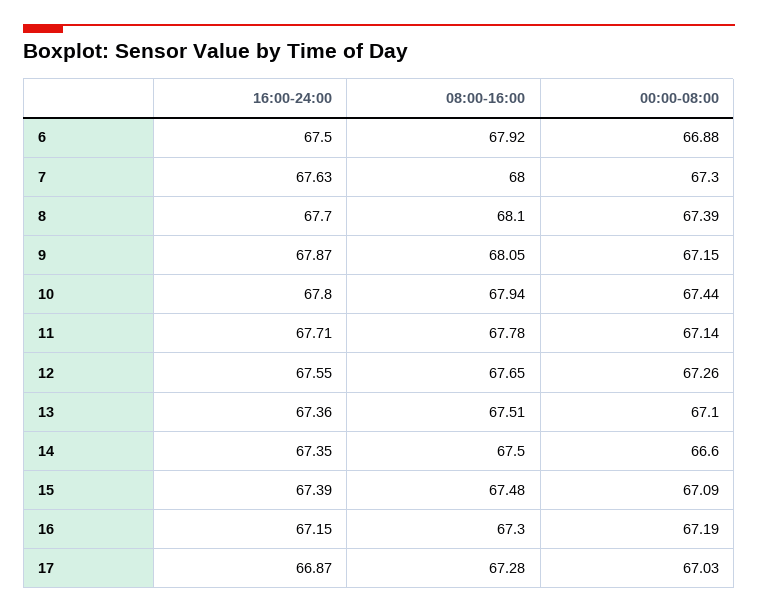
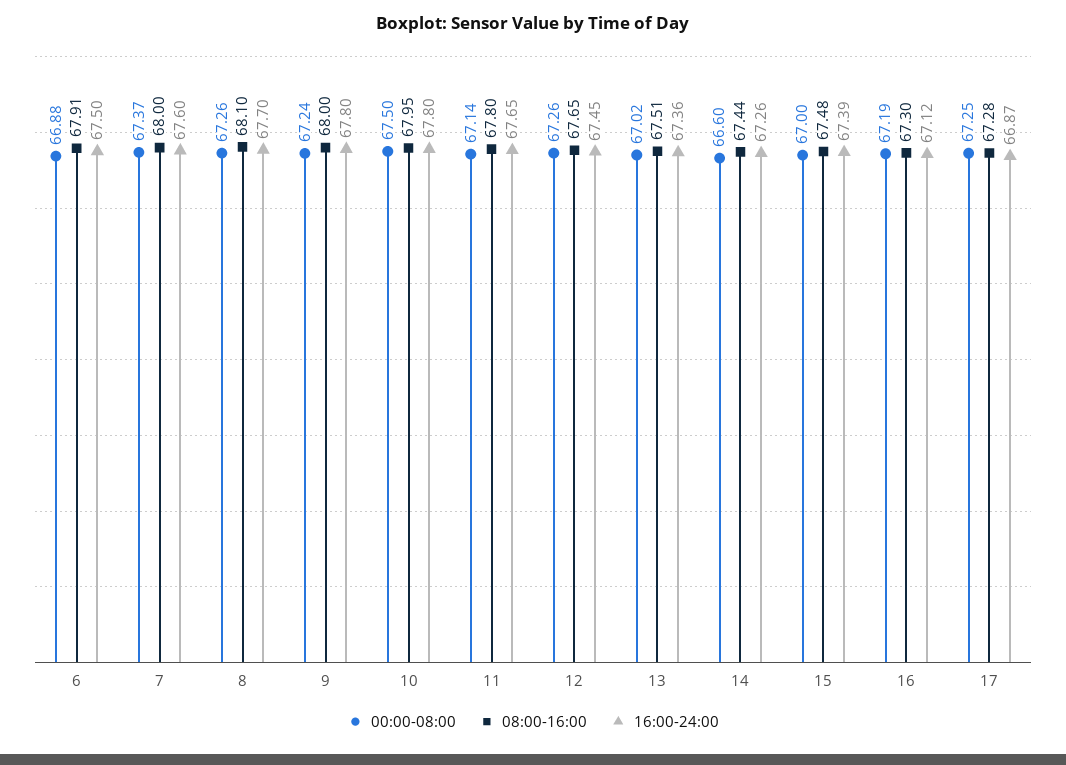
08:00-16:00, 6: 67.92 -> 67.91
16:00-24:00, 7: 67.63 -> 67.6
00:00-08:00, 7: 67.3 -> 67.37
00:00-08:00, 8: 67.39 -> 67.26
16:00-24:00, 9: 67.87 -> 67.8
08:00-16:00, 9: 68.05 -> 68
00:00-08:00, 9: 67.15 -> 67.24
08:00-16:00, 10: 67.94 -> 67.95
00:00-08:00, 10: 67.44 -> 67.5
16:00-24:00, 11: 67.71 -> 67.65
08:00-16:00, 11: 67.78 -> 67.8
16:00-24:00, 12: 67.55 -> 67.45
00:00-08:00, 13: 67.1 -> 67.02
16:00-24:00, 14: 67.35 -> 67.26
08:00-16:00, 14: 67.5 -> 67.44
00:00-08:00, 15: 67.09 -> 67
16:00-24:00, 16: 67.15 -> 67.12
00:00-08:00, 17: 67.03 -> 67.25

